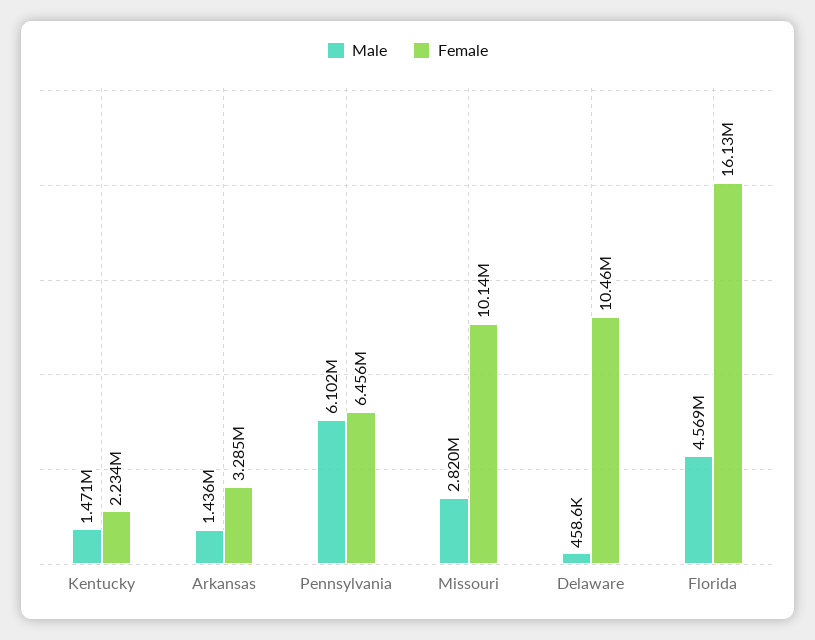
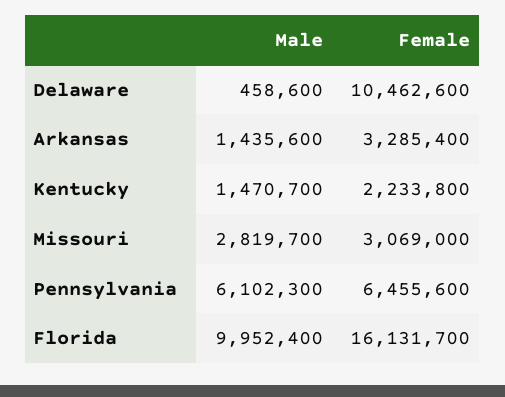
Female, Missouri: 10140000 -> 3069000
Male, Florida: 4569000 -> 9952400

